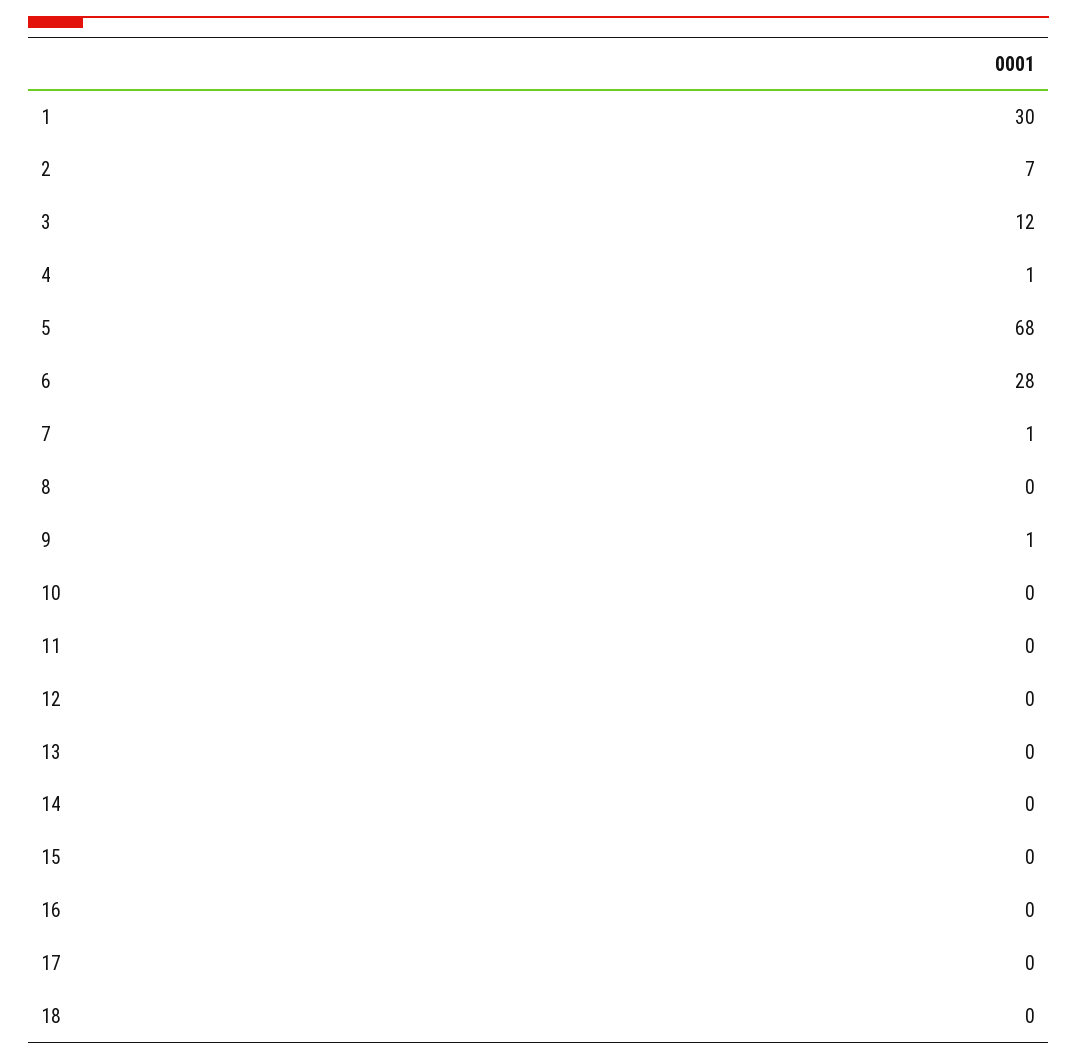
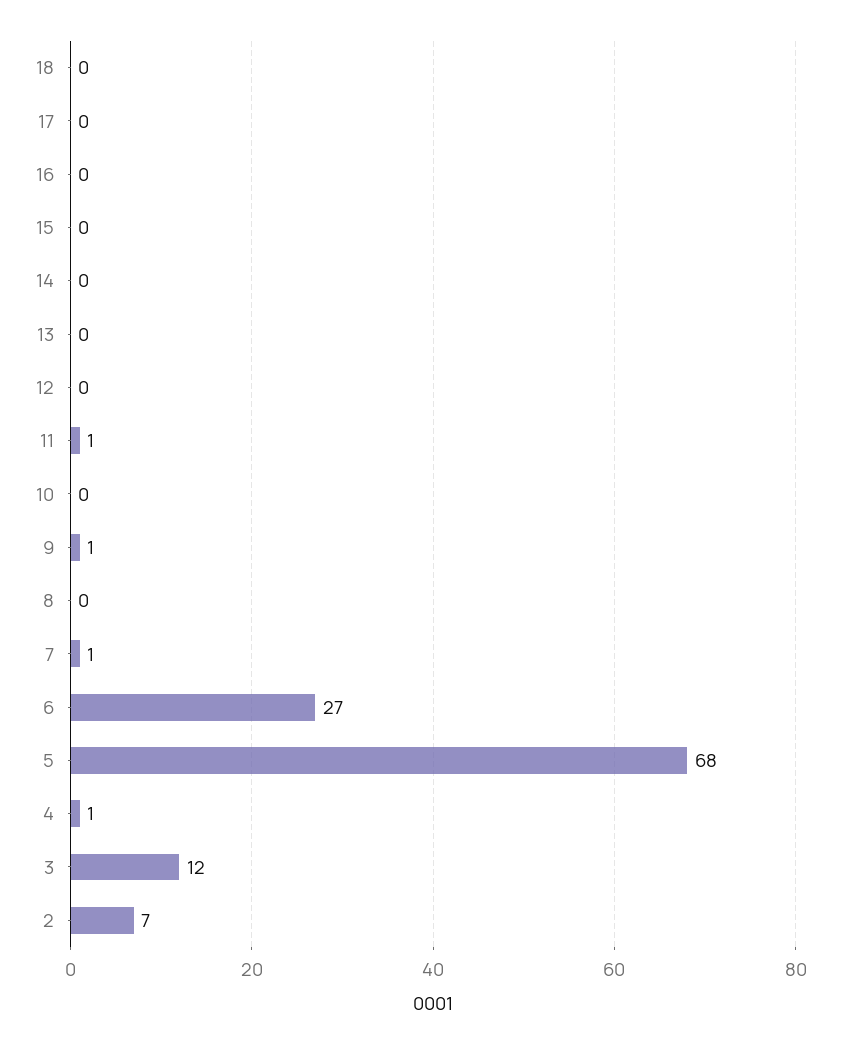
1: 30 -> none
6: 28 -> 27
11: 0 -> 1

